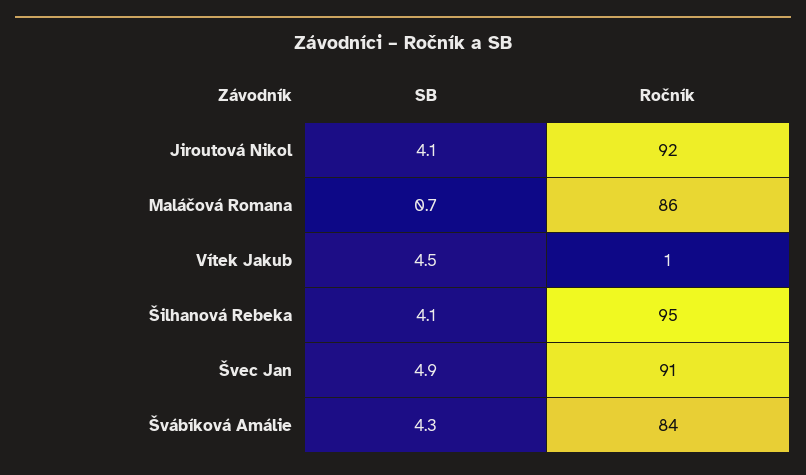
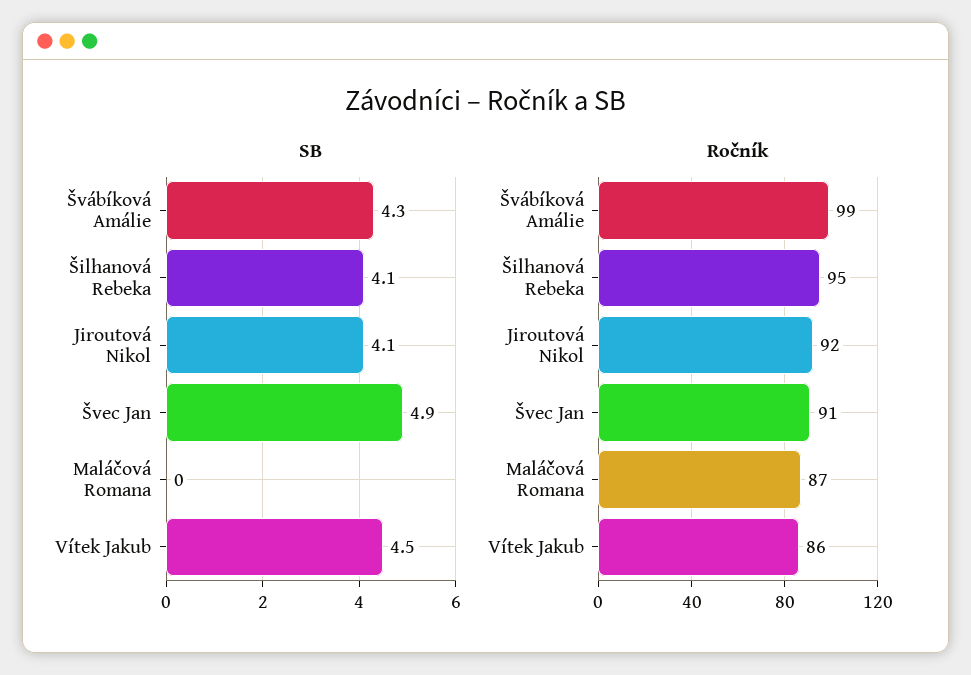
SB, Maláčová Romana: 0.7 -> 0
Ročník, Maláčová Romana: 86 -> 87
Ročník, Vítek Jakub: 1 -> 86
Ročník, Švábíková Amálie: 84 -> 99

